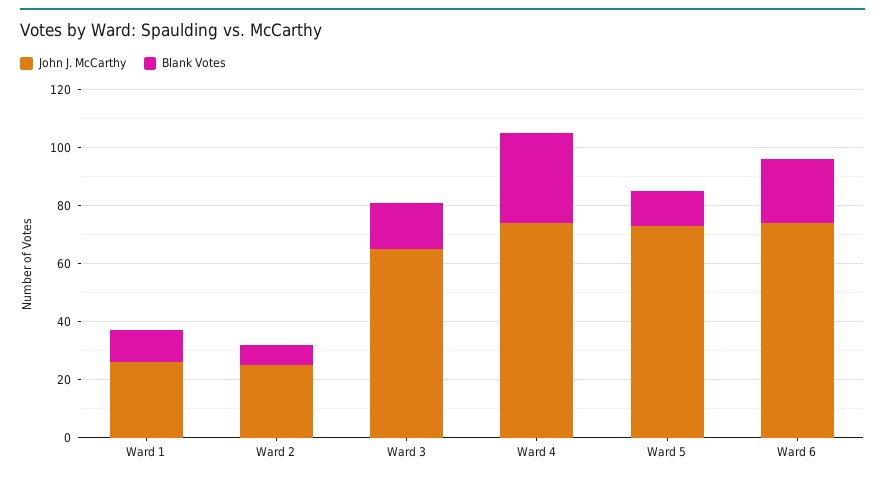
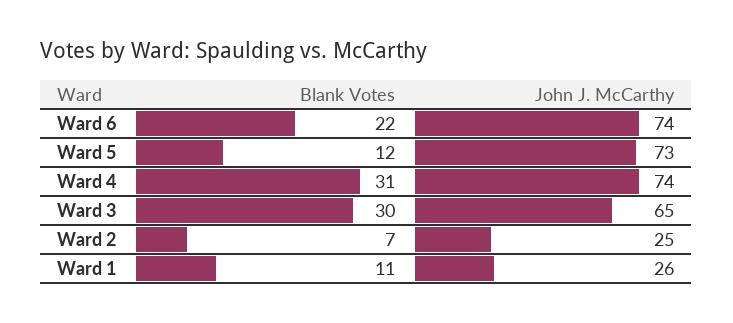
Blank Votes, Ward 3: 15 -> 30

